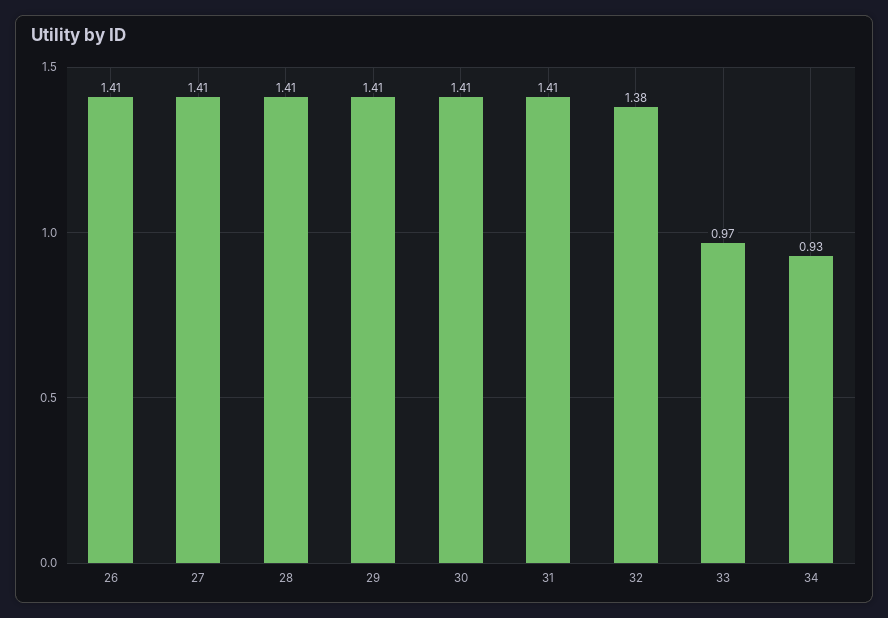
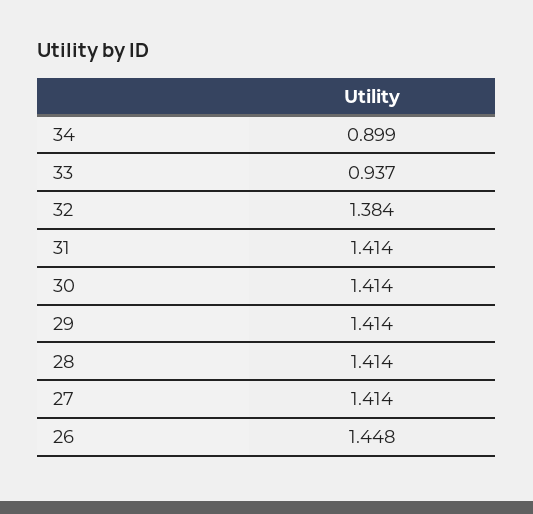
26: 1.41 -> 1.448
33: 0.97 -> 0.937
34: 0.93 -> 0.899

